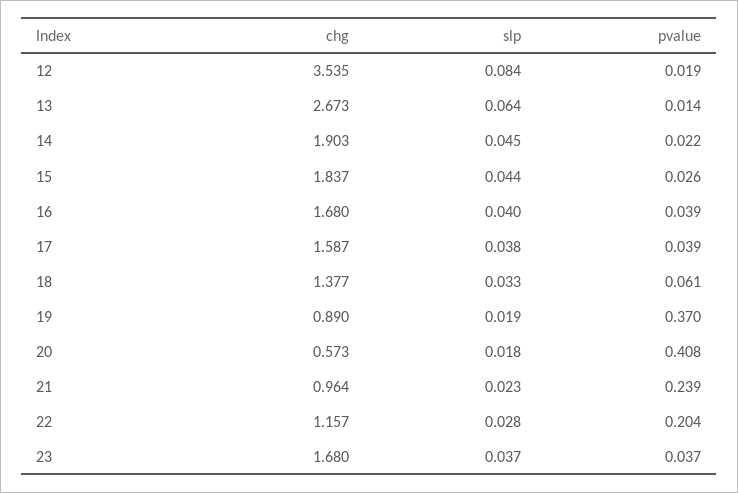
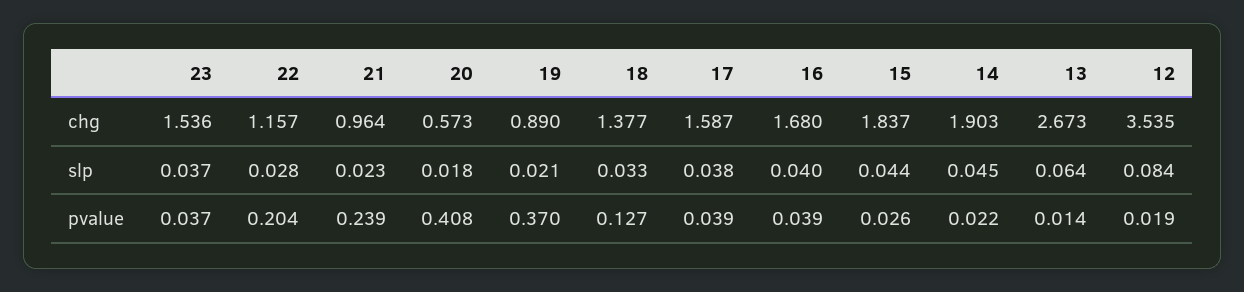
pvalue, 18: 0.061 -> 0.127
slp, 19: 0.019 -> 0.021
chg, 23: 1.68 -> 1.536

